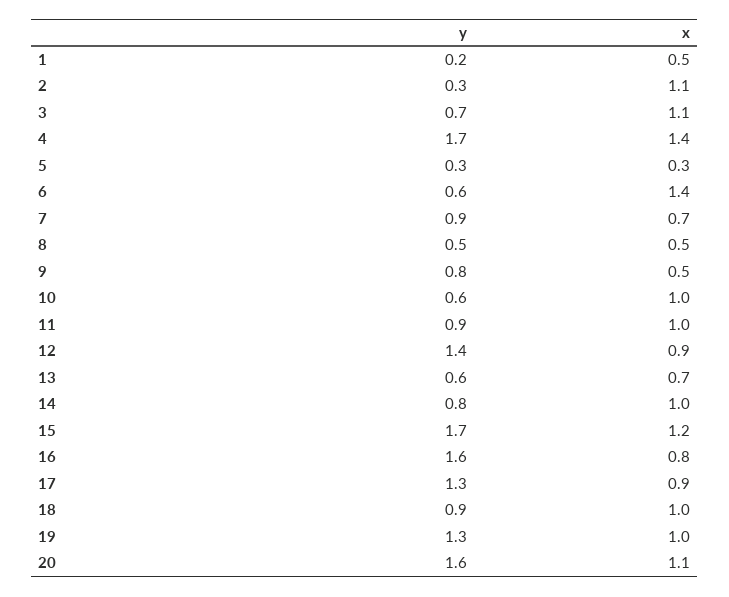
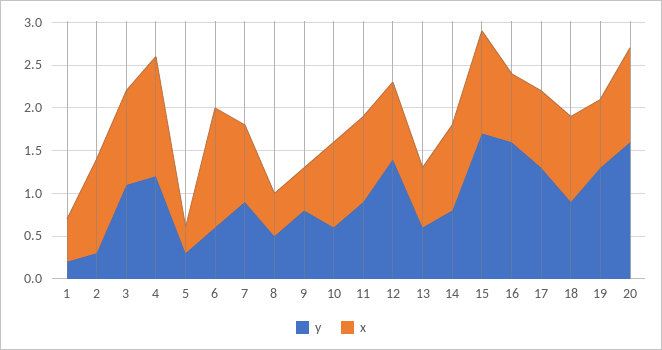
y, 3: 0.7 -> 1.1
y, 4: 1.7 -> 1.2
x, 7: 0.7 -> 0.9
x, 19: 1 -> 0.8

